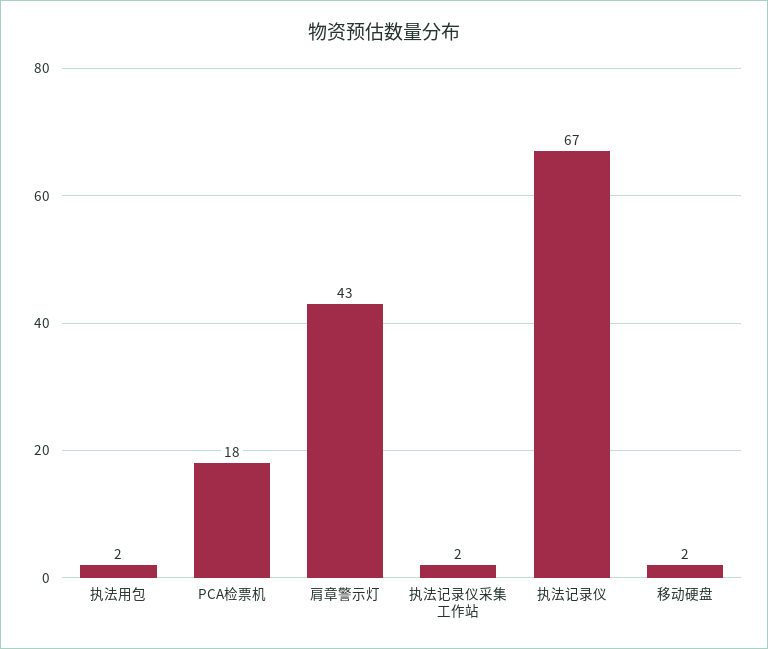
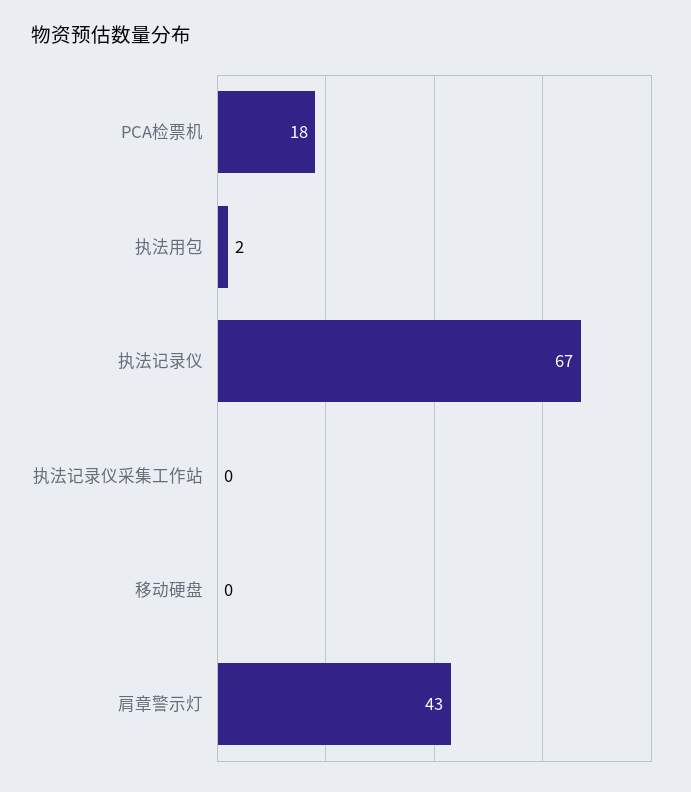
执法记录仪采集工作站: 2 -> 0
移动硬盘: 2 -> 0

